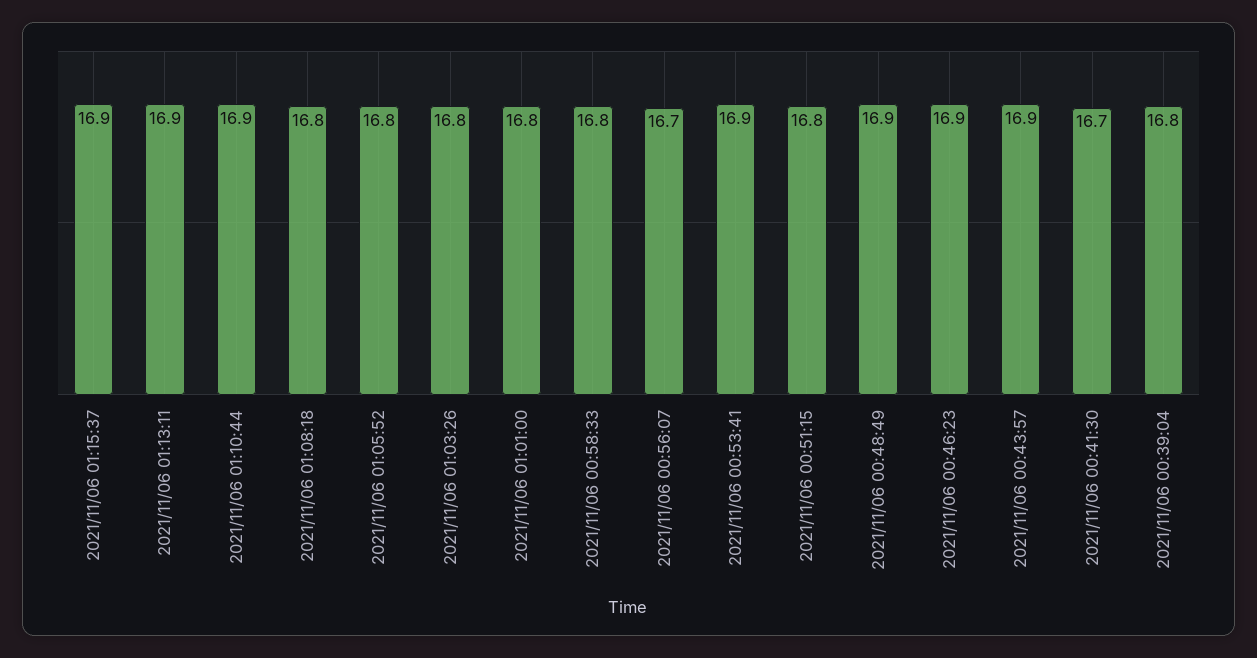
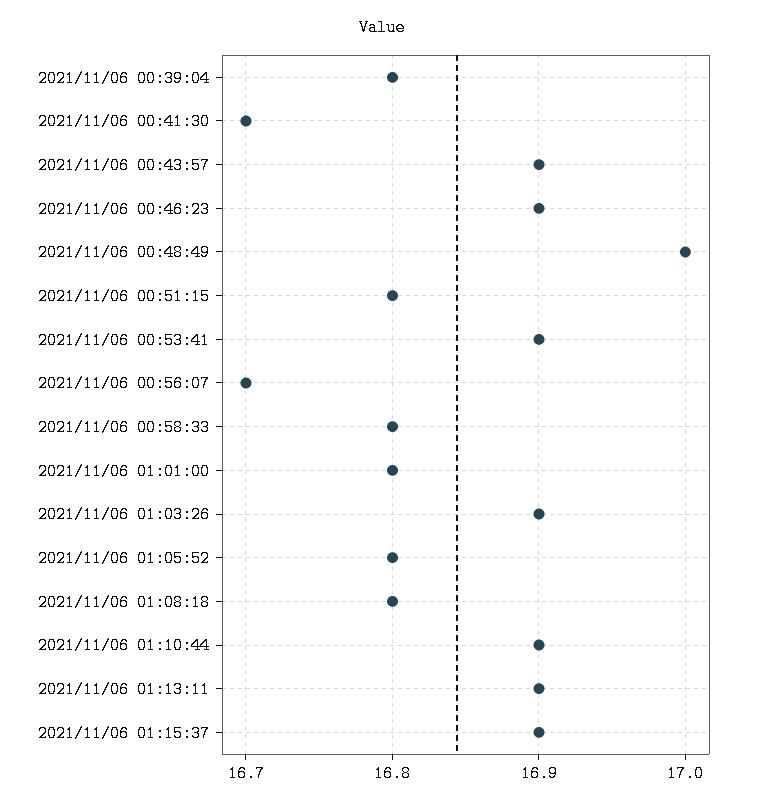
2021/11/06 01:03:26: 16.8 -> 16.9
2021/11/06 00:48:49: 16.9 -> 17

